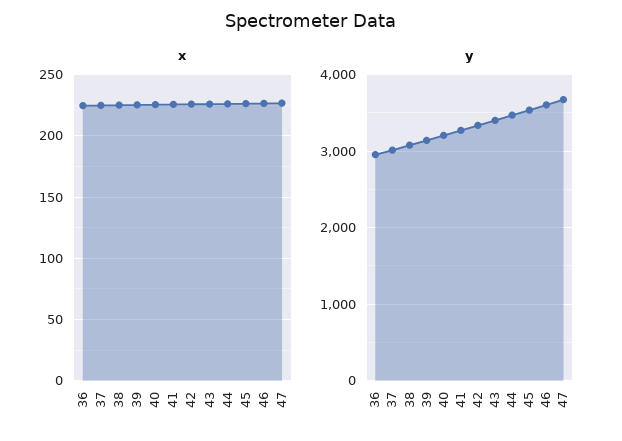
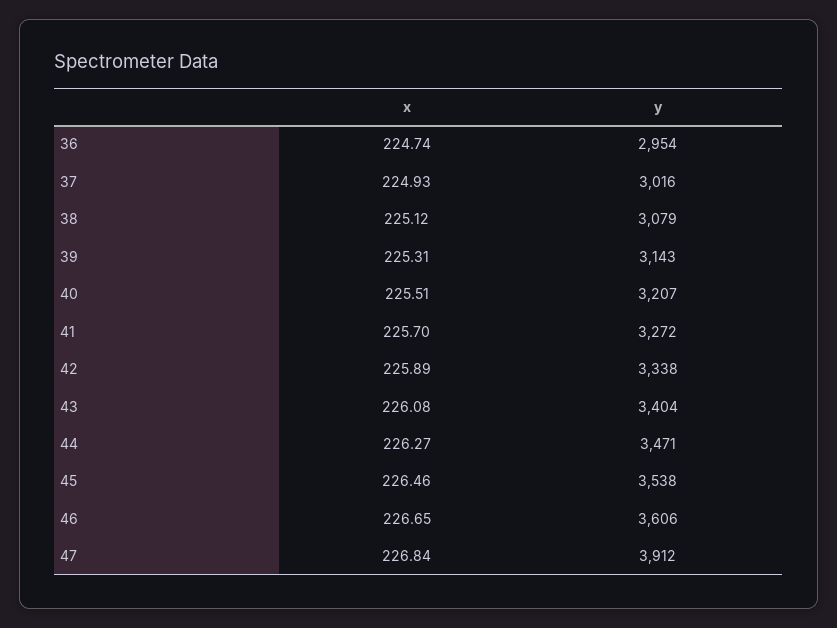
y, 47: 3700 -> 3912

